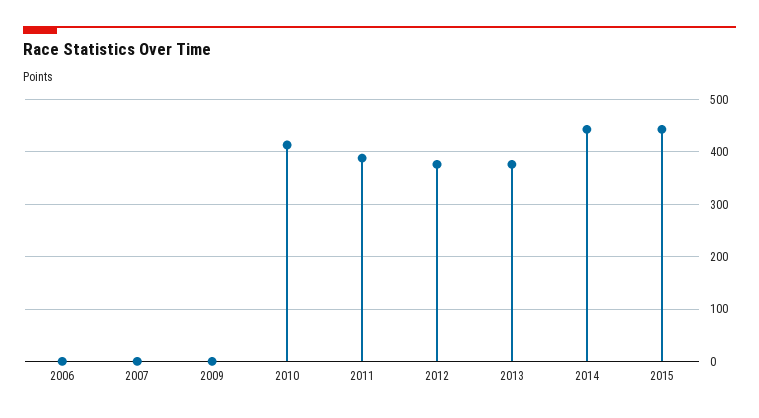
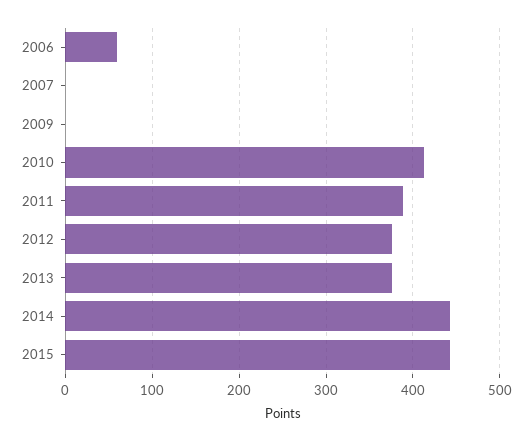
2006: 0 -> 60

